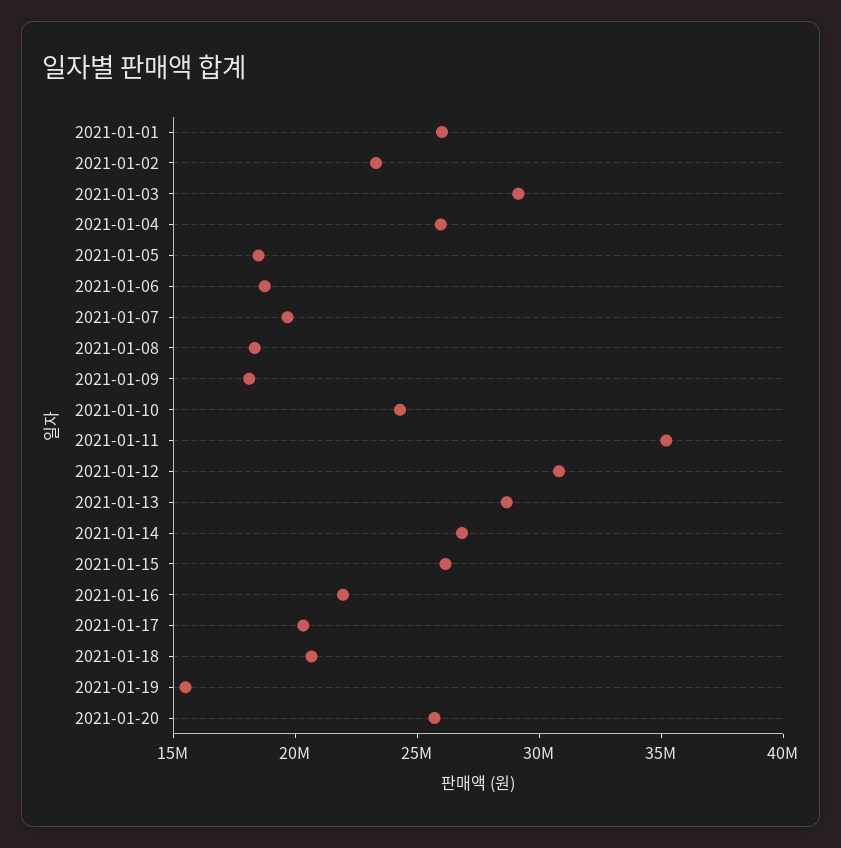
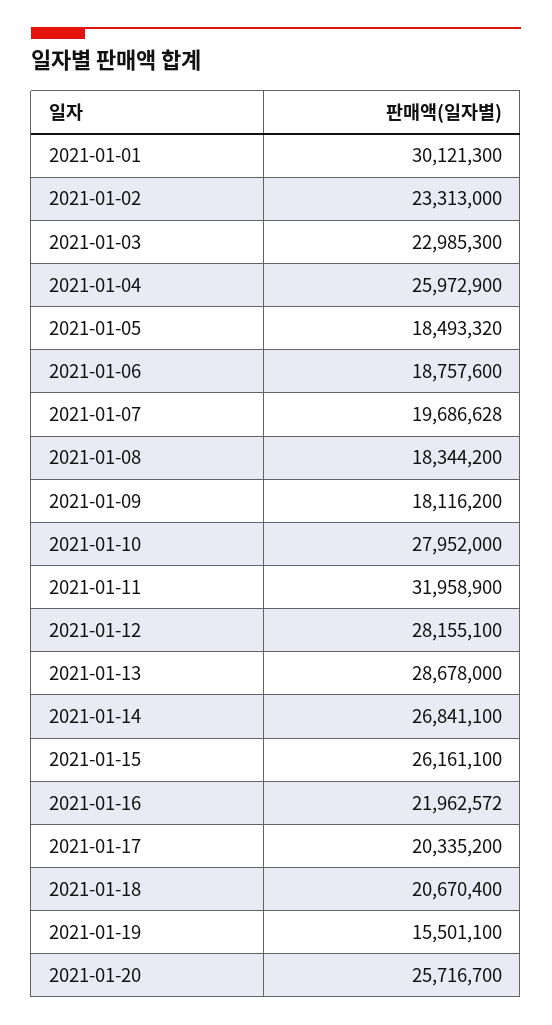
2021-01-01: 26000000 -> 30121300
2021-01-03: 29000000 -> 22985300
2021-01-10: 24000000 -> 27952000
2021-01-11: 35000000 -> 31958900
2021-01-12: 31000000 -> 28155100

